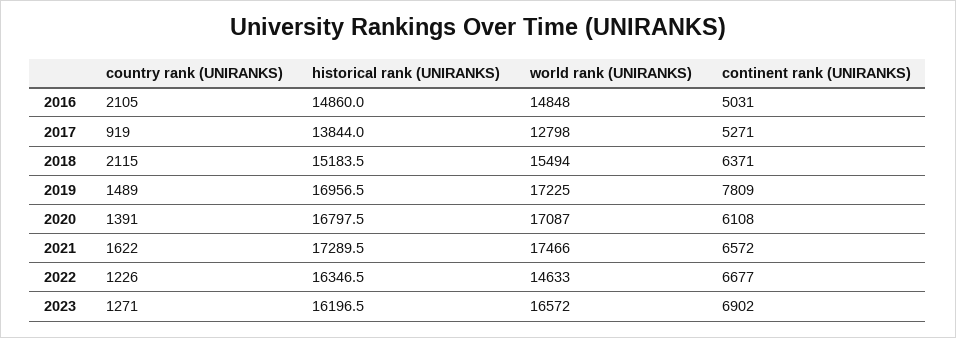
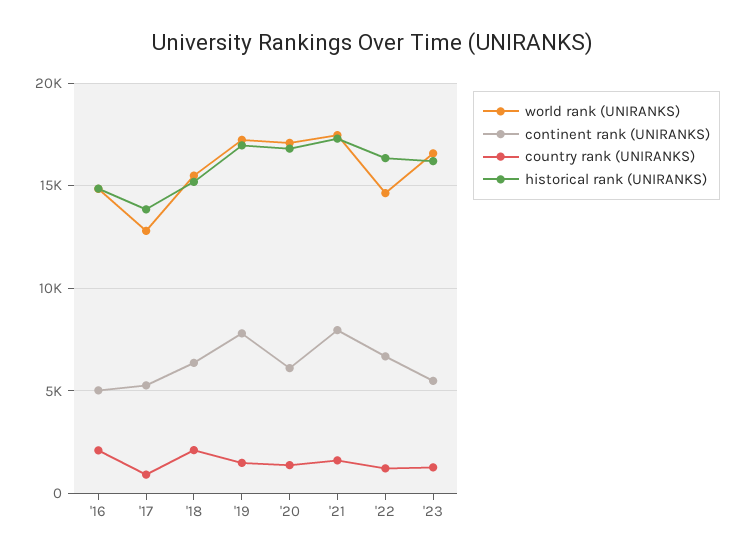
continent rank (UNIRANKS), 2021: 6572 -> 8000
continent rank (UNIRANKS), 2023: 6902 -> 5500

